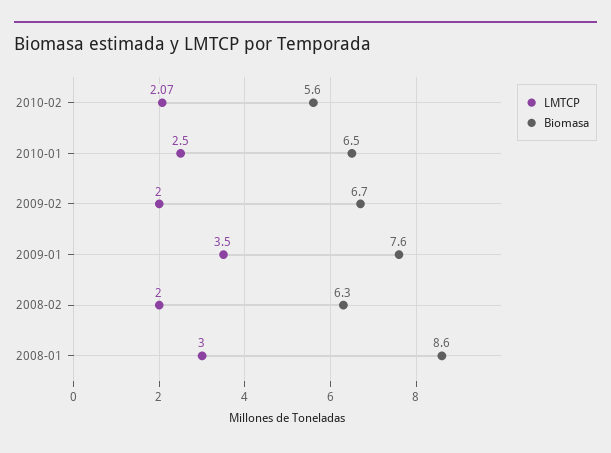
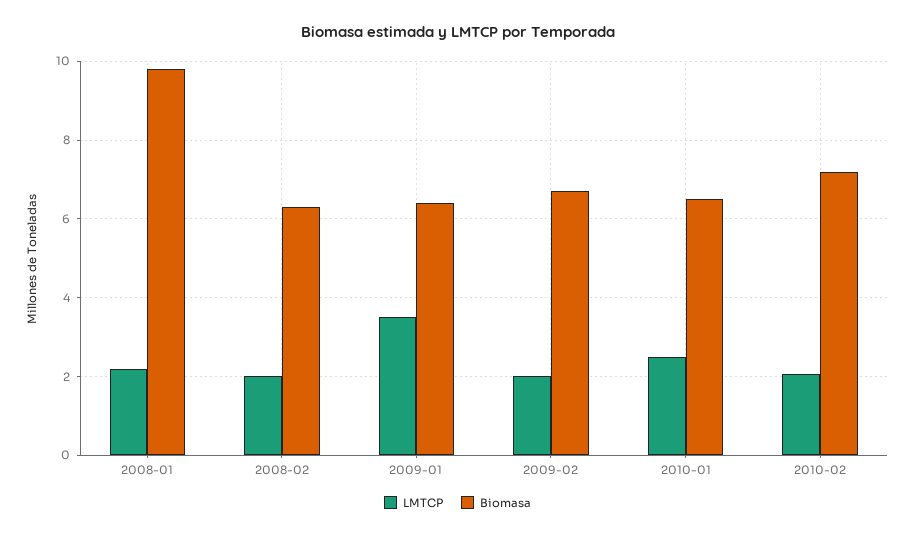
Biomasa, 2010-02: 5.6 -> 7.2
Biomasa, 2009-01: 7.6 -> 6.4
LMTCP, 2008-01: 3 -> 2.2
Biomasa, 2008-01: 8.6 -> 9.8

